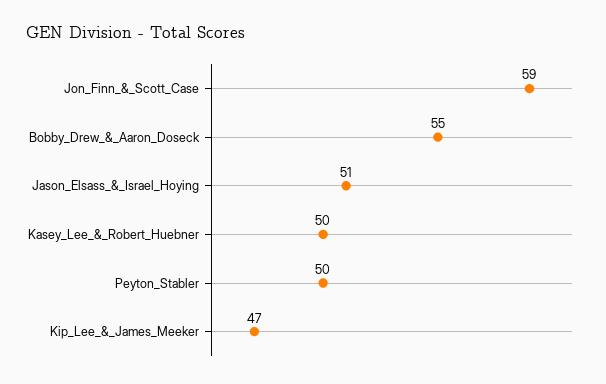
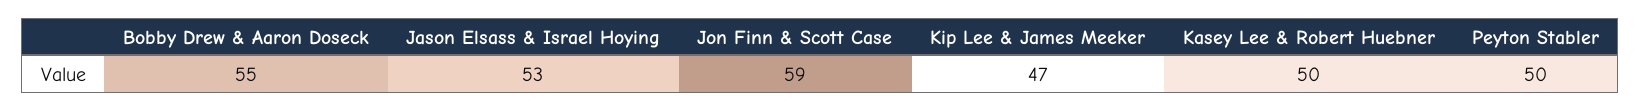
Jason_Elsass_&_Israel_Hoying: 51 -> 53

